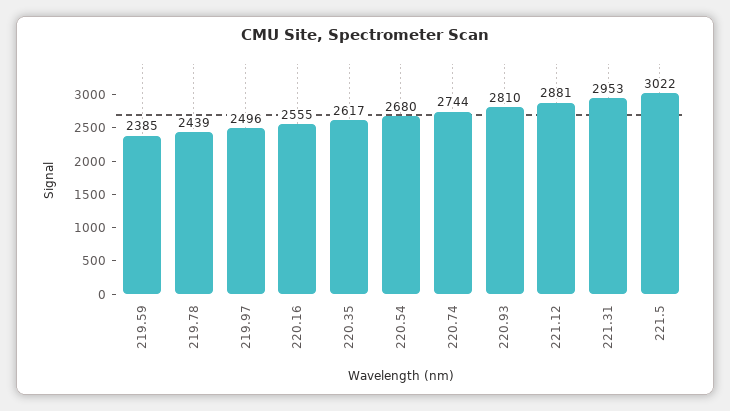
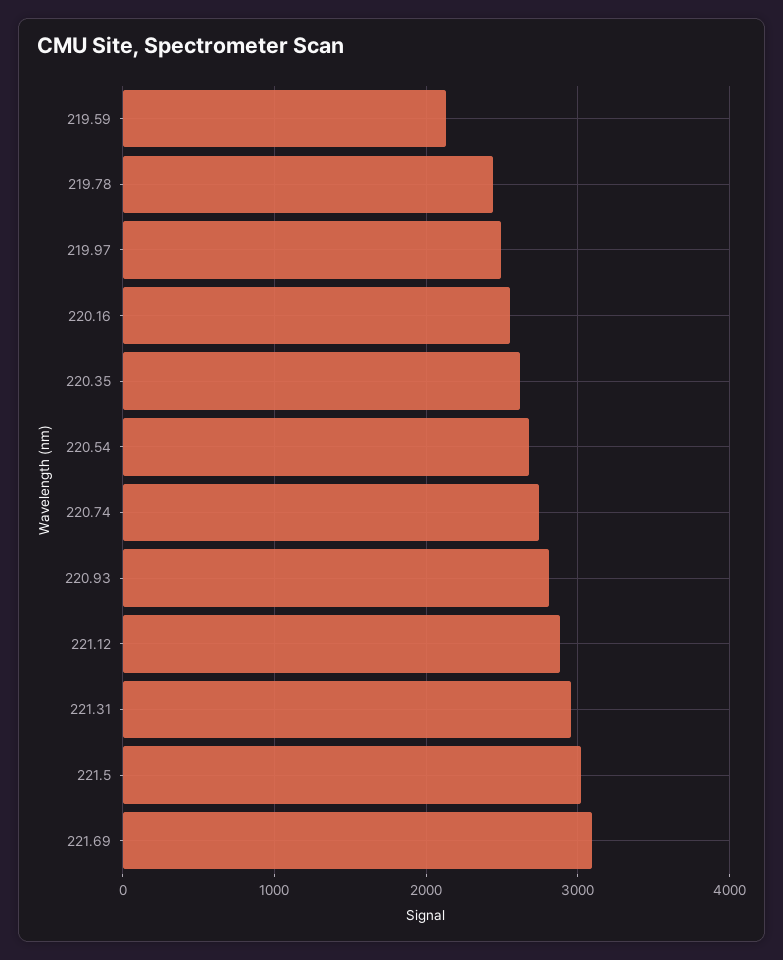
219.59: 2385 -> 2100
221.69: none -> 3100

